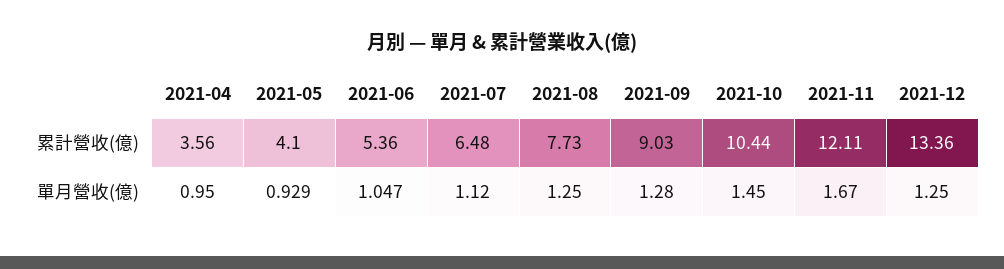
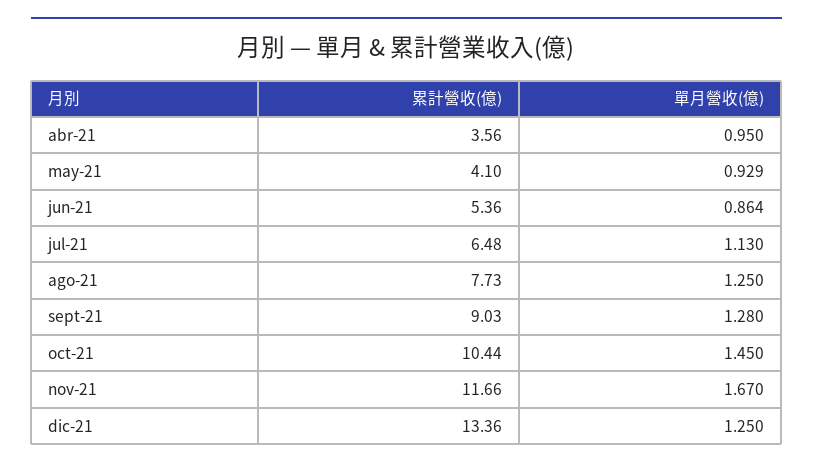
2021-11, 累計營收(億): 12.11 -> 11.66
2021-06, 單月營收(億): 1.047 -> 0.864
2021-07, 單月營收(億): 1.12 -> 1.13

